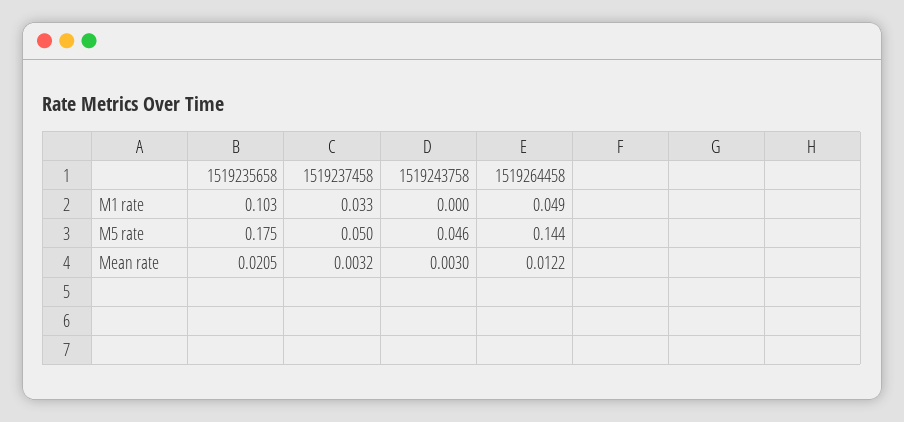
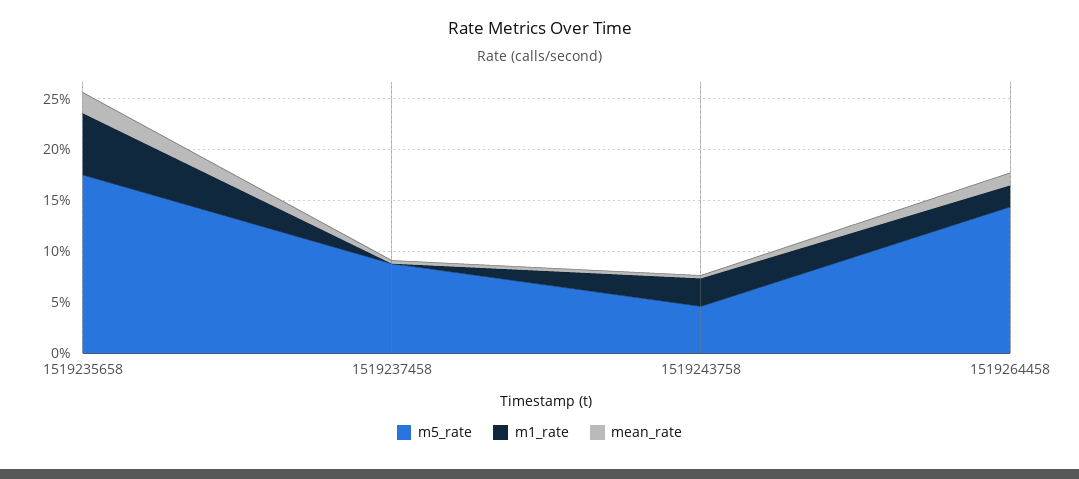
M1 rate, 1519235658: 0.103 -> 0.06
M1 rate, 1519237458: 0.033 -> 0
M1 rate, 1519243758: 0 -> 0.03
M1 rate, 1519264458: 0.049 -> 0.02
M5 rate, 1519237458: 0.05 -> 0.09

